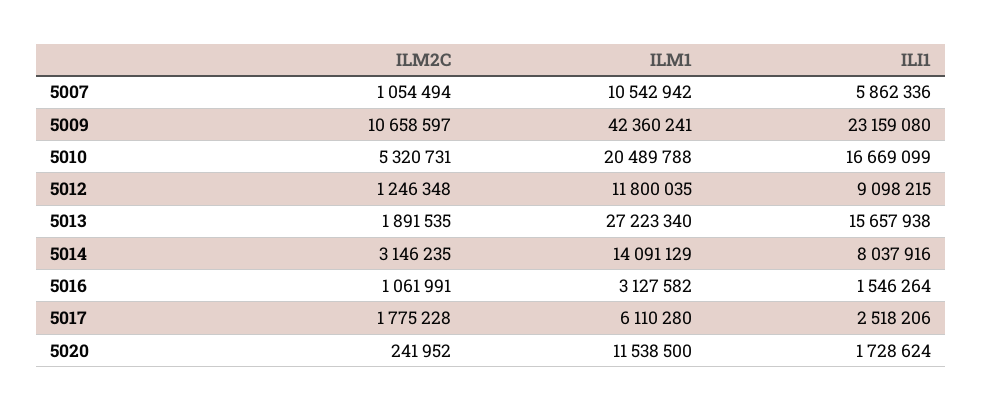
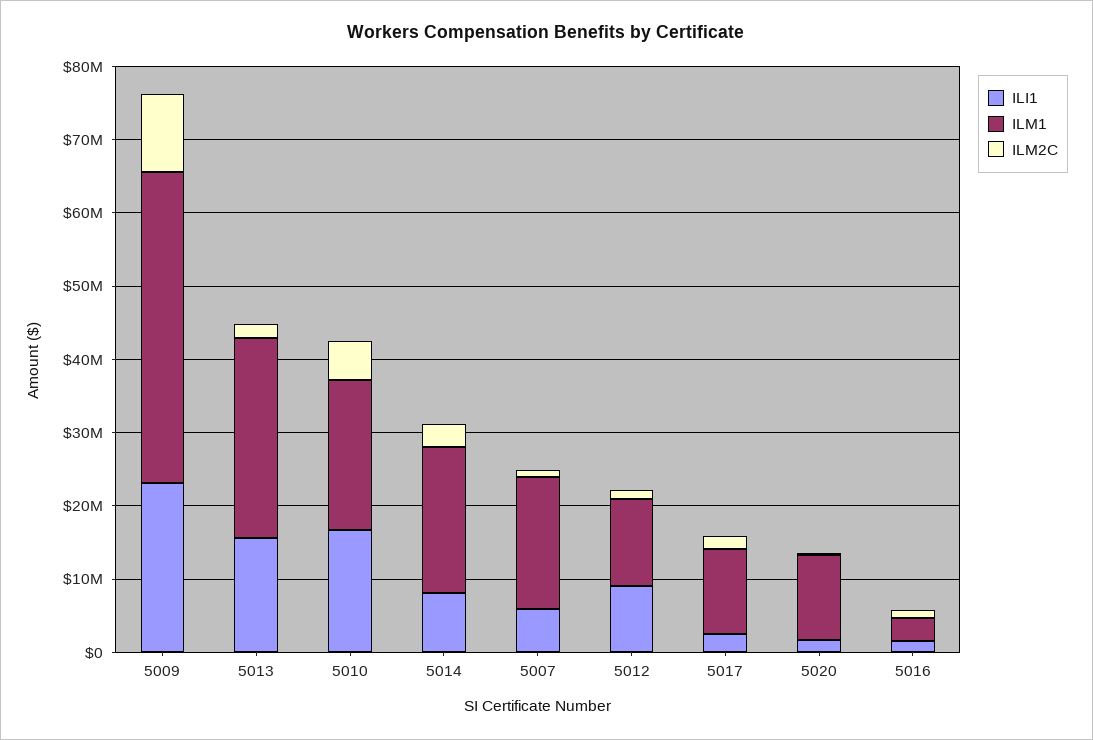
ILM1, 5007: 10542942 -> 18000000
ILM1, 5014: 14091129 -> 20000000
ILM1, 5017: 6110280 -> 12000000

